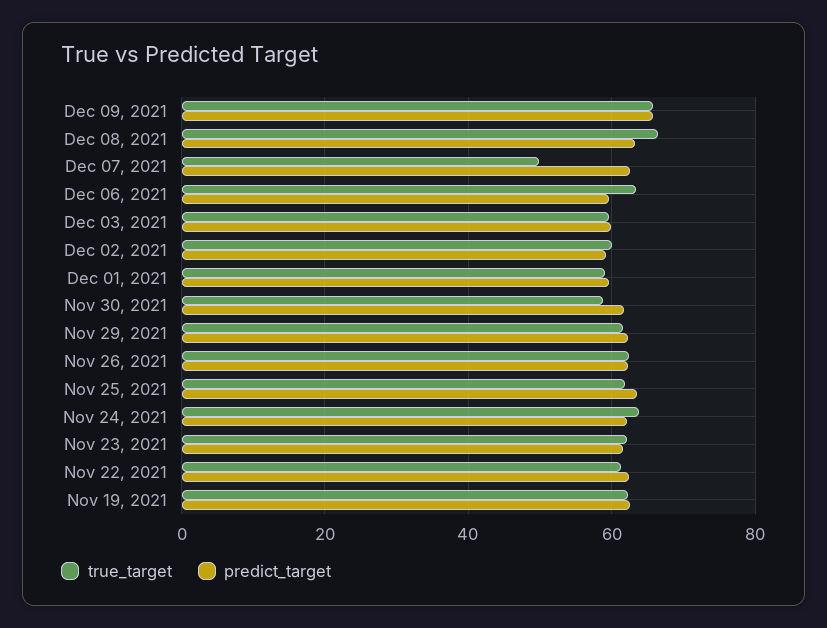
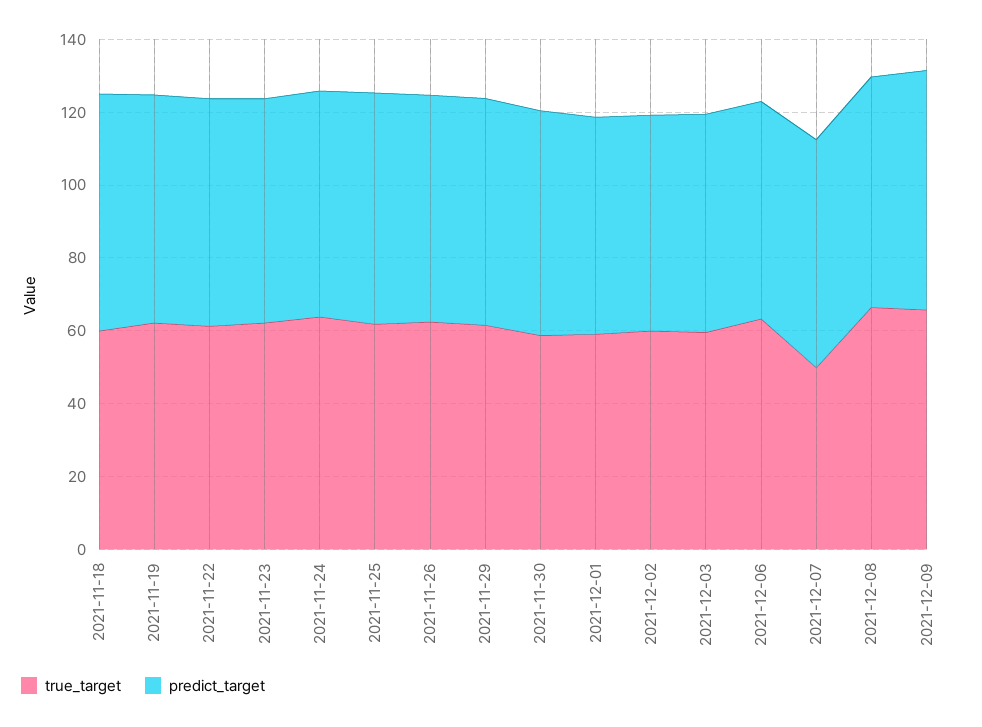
true_target, 2021-11-18: none -> 60
predict_target, 2021-11-18: none -> 65

